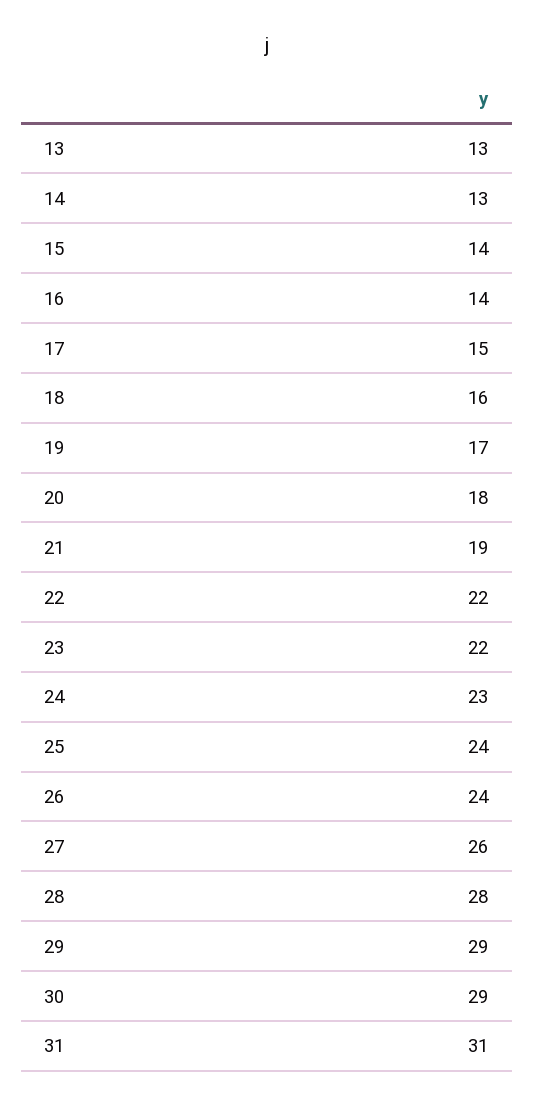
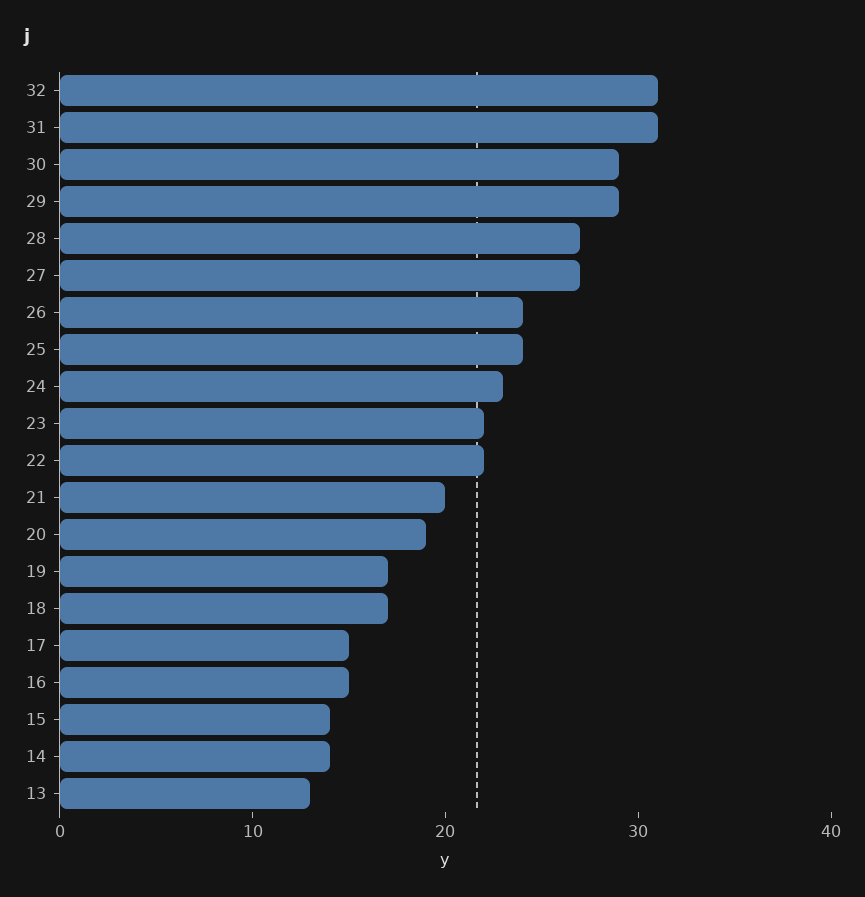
14: 13 -> 14
16: 14 -> 15
18: 16 -> 17
20: 18 -> 19
21: 19 -> 20
27: 26 -> 27
28: 28 -> 27
32: none -> 31

